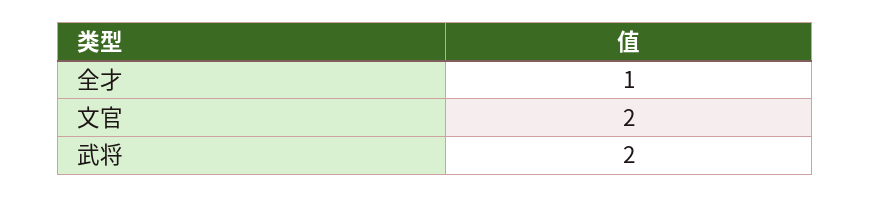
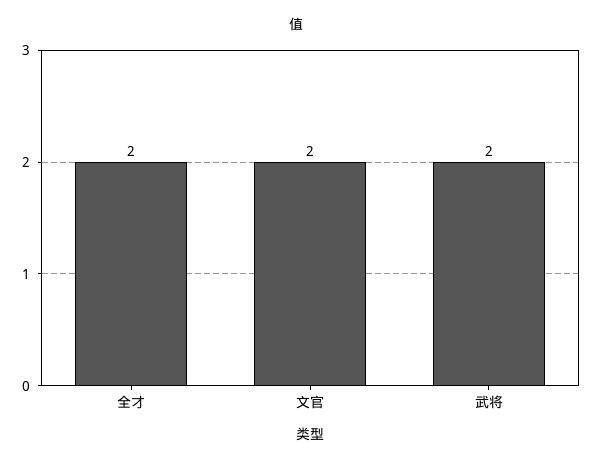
全才: 1 -> 2

